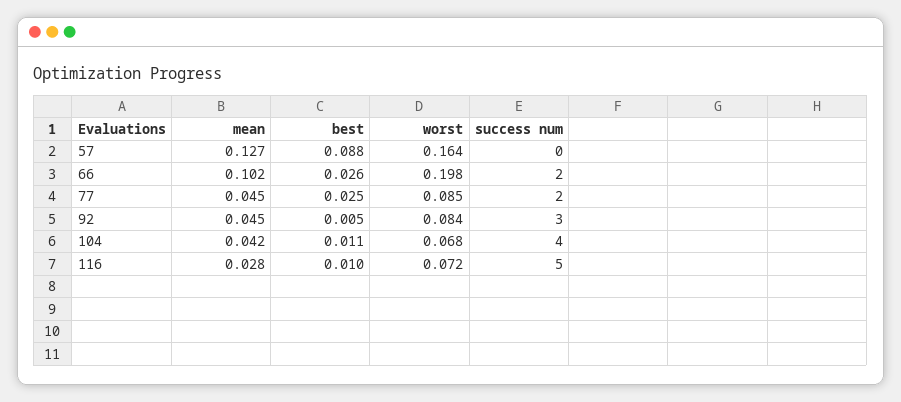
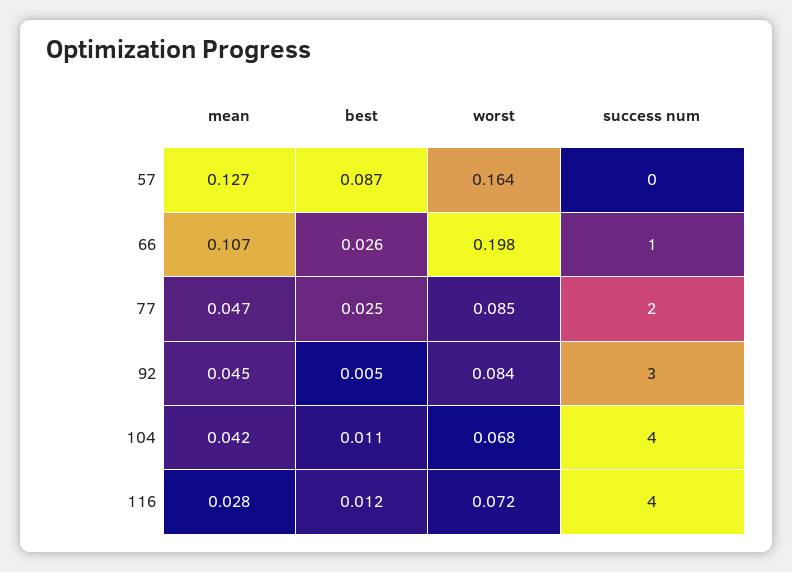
best, 57: 0.088 -> 0.087
mean, 66: 0.102 -> 0.107
success num, 66: 2 -> 1
mean, 77: 0.045 -> 0.047
best, 116: 0.01 -> 0.012
success num, 116: 5 -> 4

